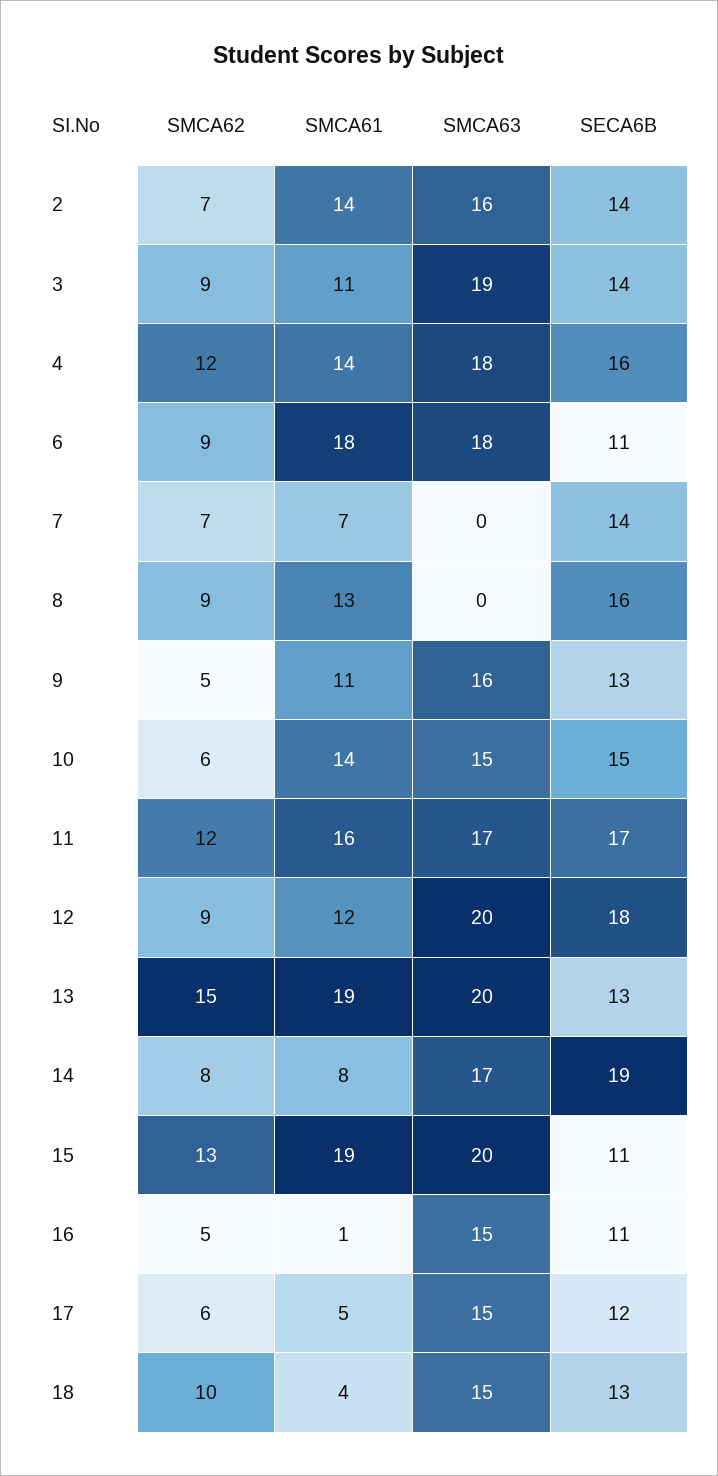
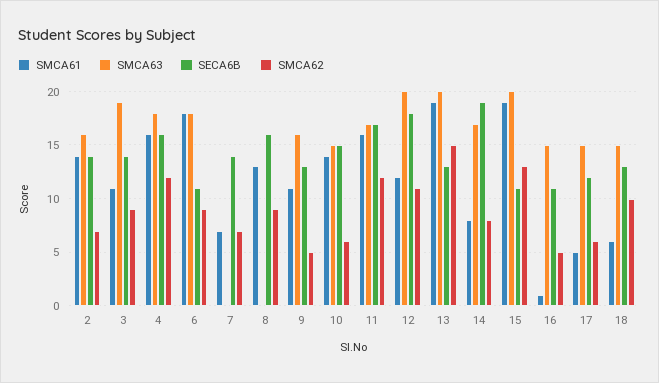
SMCA61, 4: 14 -> 16
SMCA62, 12: 9 -> 11
SMCA61, 18: 4 -> 6

